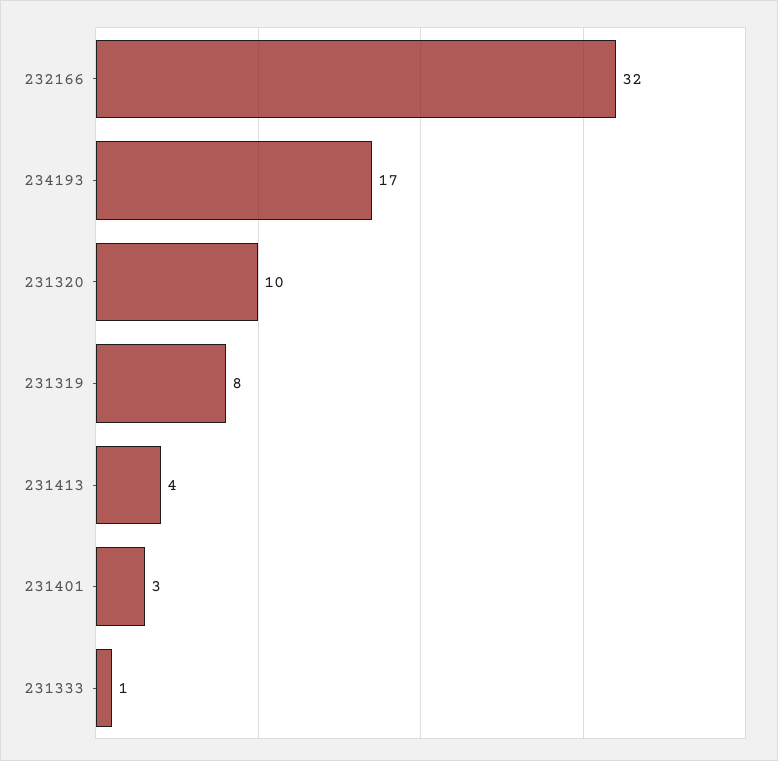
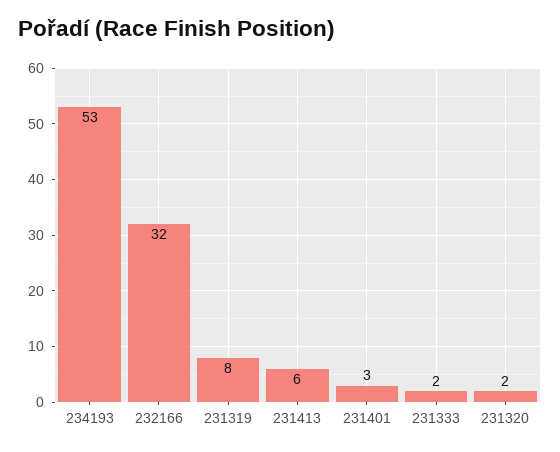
234193: 17 -> 53
231320: 10 -> 2
231413: 4 -> 6
231333: 1 -> 2

